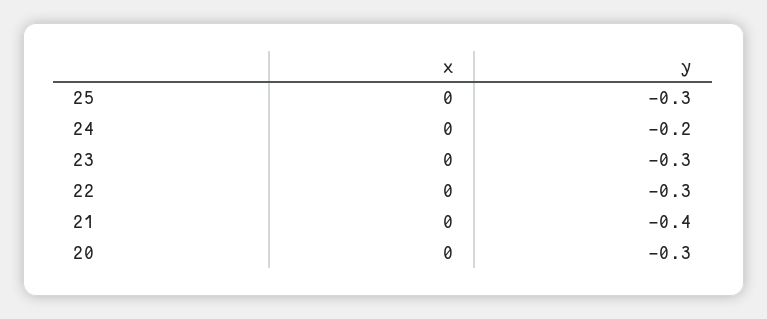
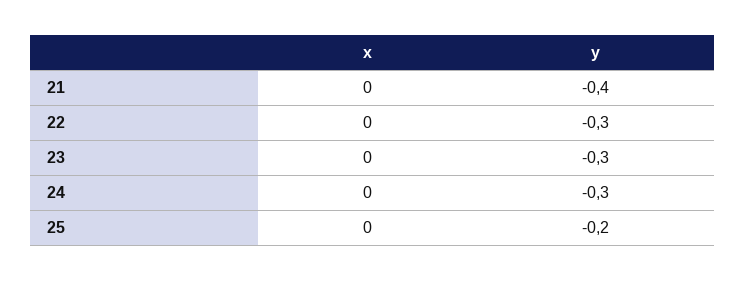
y, 25: -0.3 -> -0.2
y, 24: -0.2 -> -0.3
x, 20: 0 -> none
y, 20: -0.3 -> none

